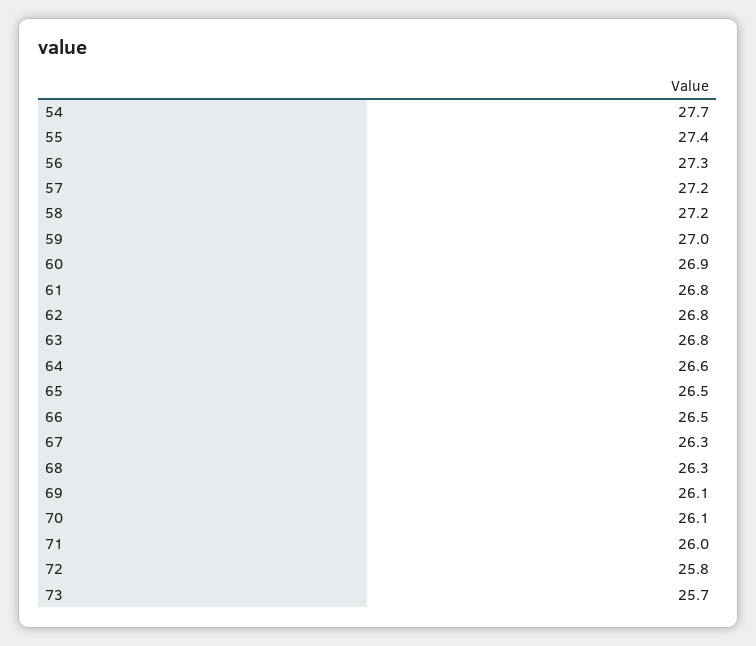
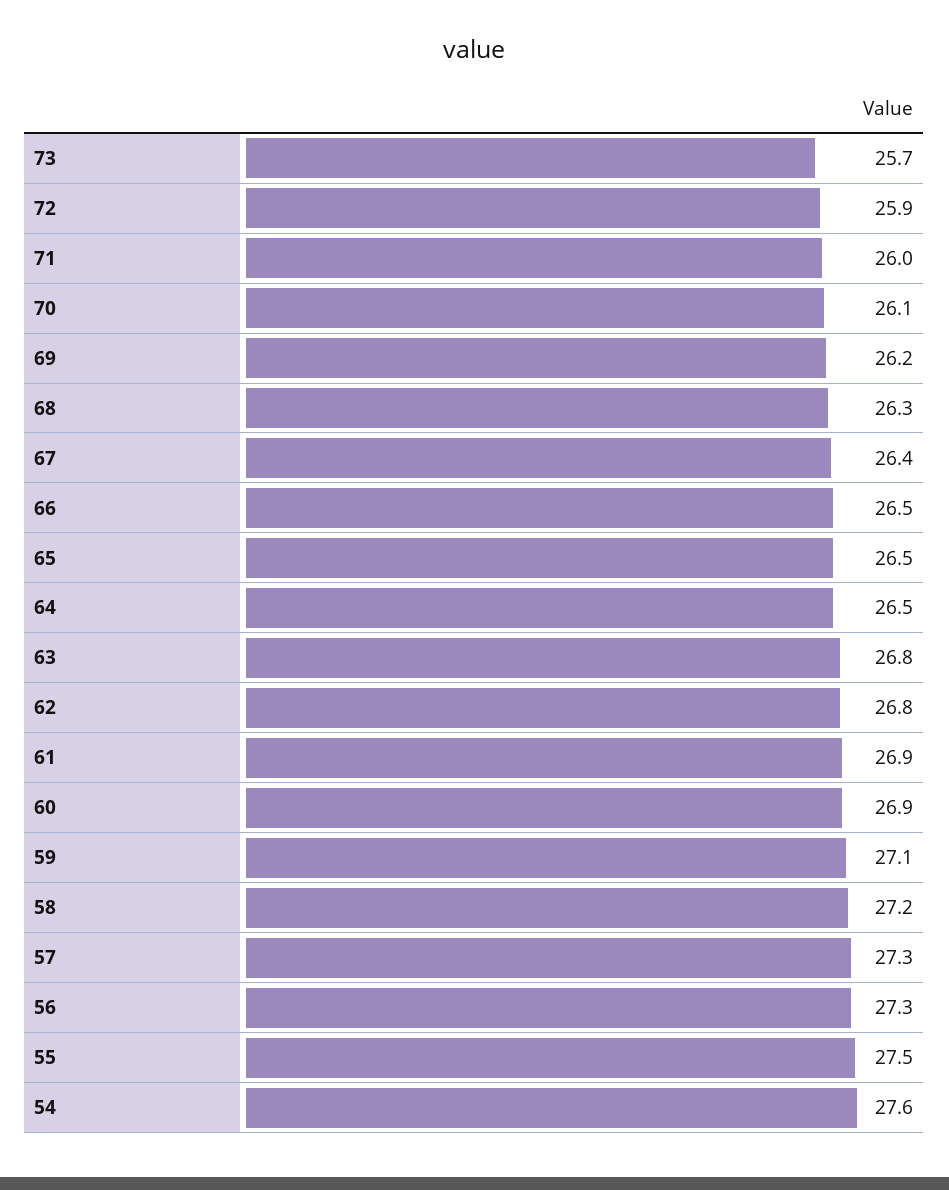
54: 27.7 -> 27.6
55: 27.4 -> 27.5
57: 27.2 -> 27.3
59: 27 -> 27.1
61: 26.8 -> 26.9
64: 26.6 -> 26.5
67: 26.3 -> 26.4
69: 26.1 -> 26.2
72: 25.8 -> 25.9

